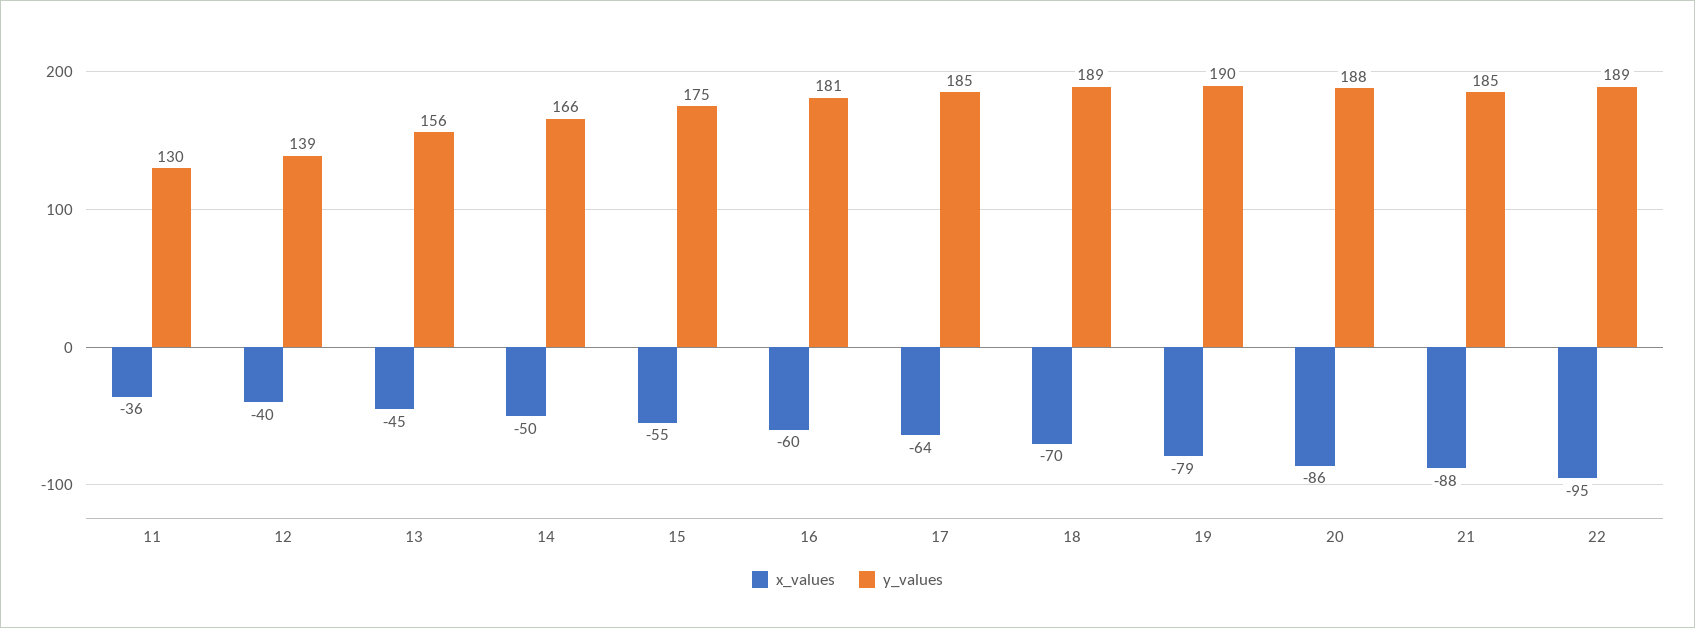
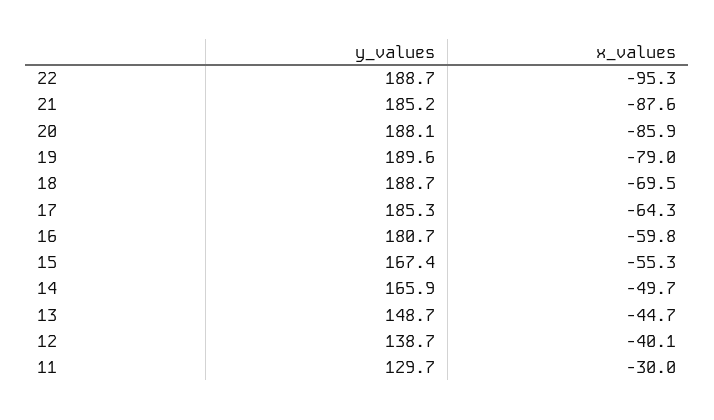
x_values, 11: -36 -> -30
y_values, 13: 156 -> 148.7
y_values, 15: 175 -> 167.4

